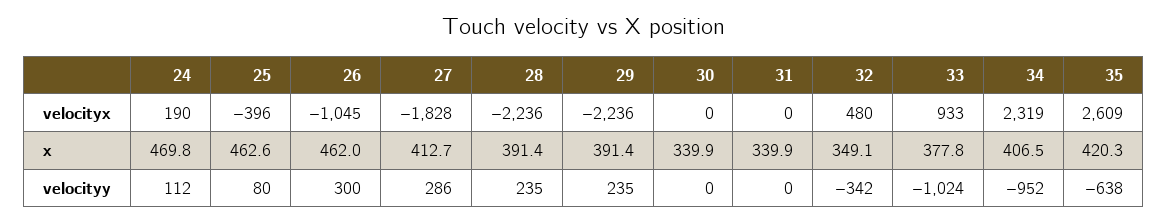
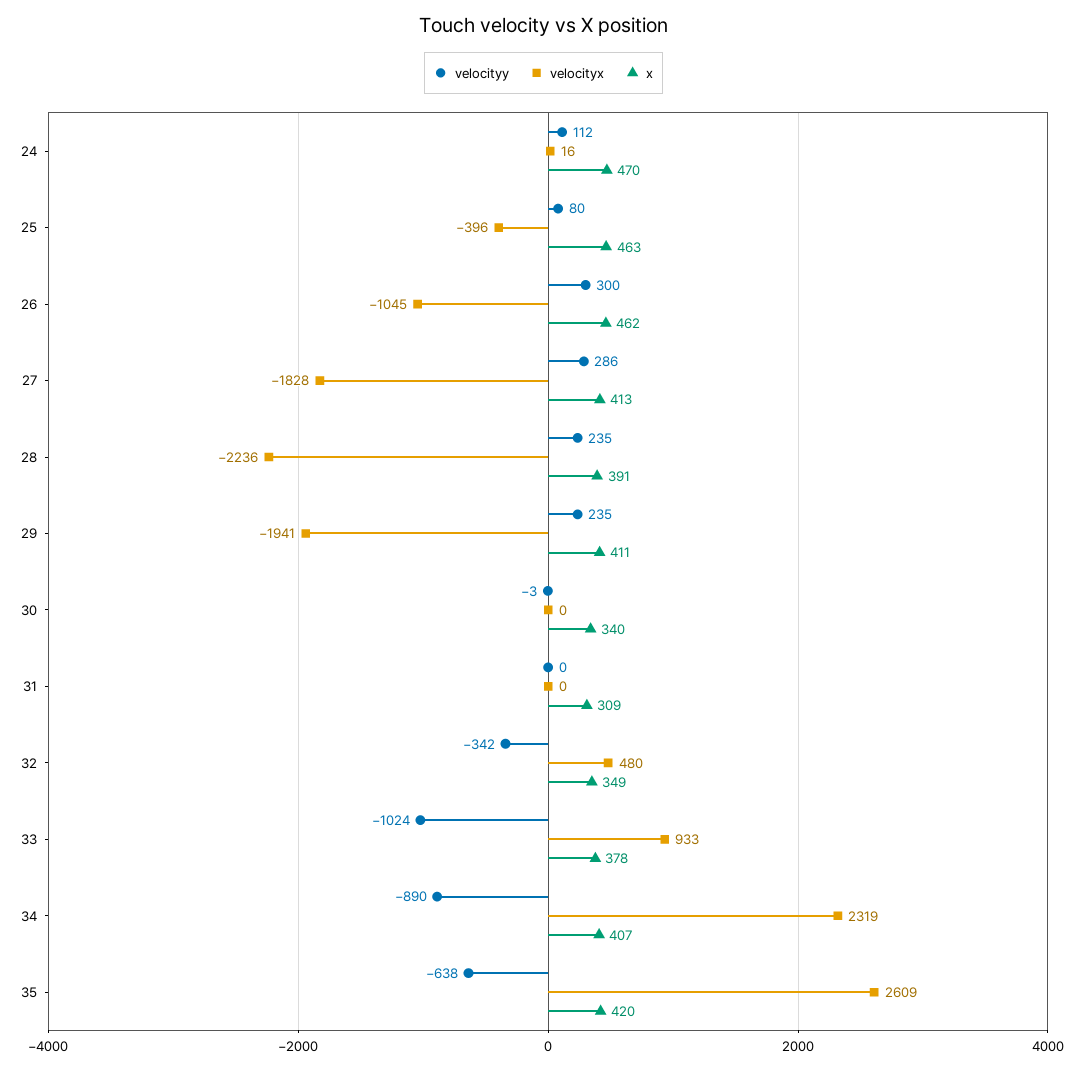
velocityx, 24: 190 -> 16
velocityx, 29: -2236 -> -1941
x, 29: 391.4 -> 411
x, 31: 339.9 -> 309
velocityy, 30: 0 -> -3
velocityy, 34: -952 -> -890

